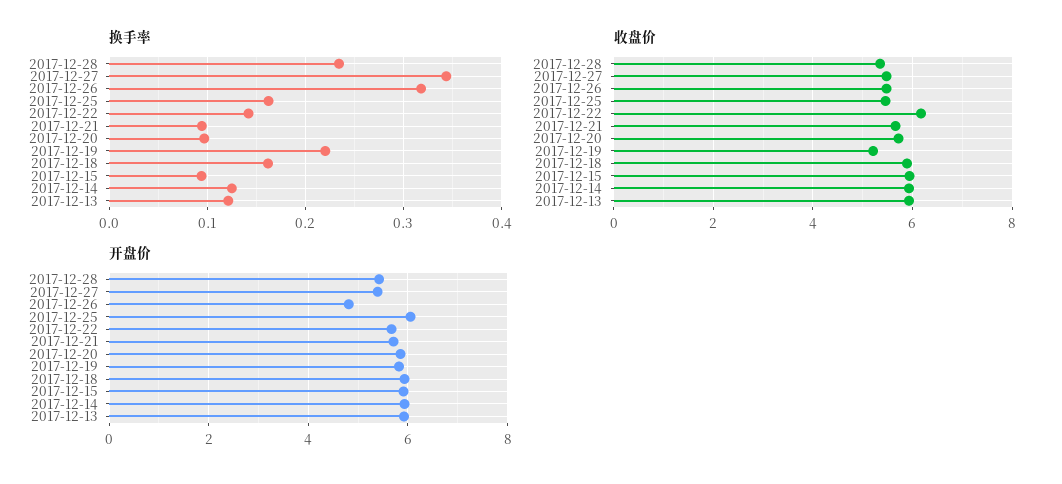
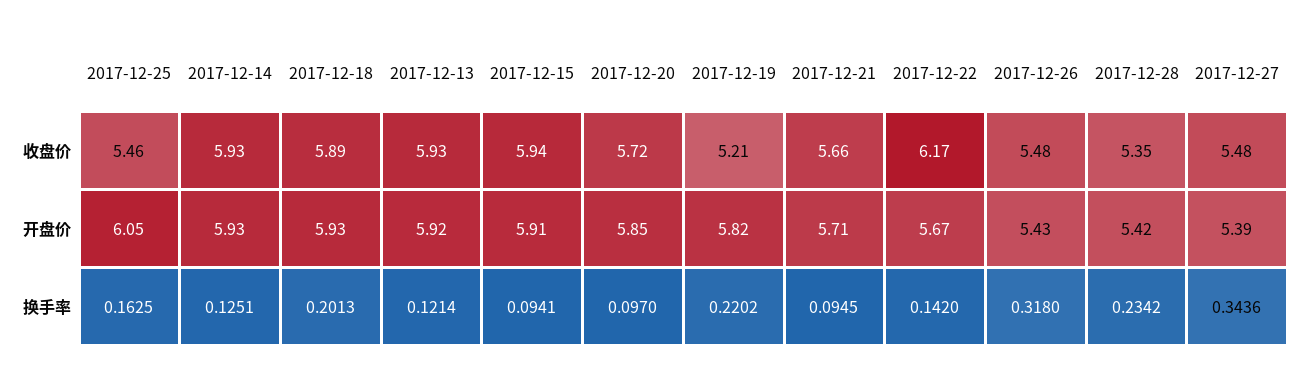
换手率, 2017-12-18: 0.16 -> 0.2013
开盘价, 2017-12-26: 4.8 -> 5.43

